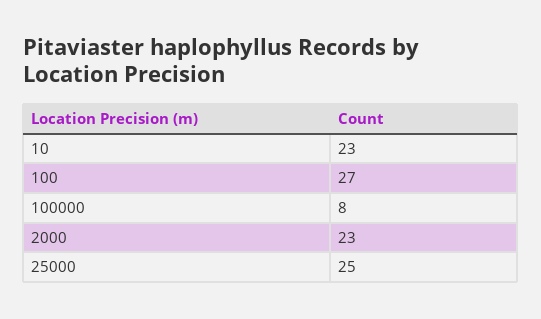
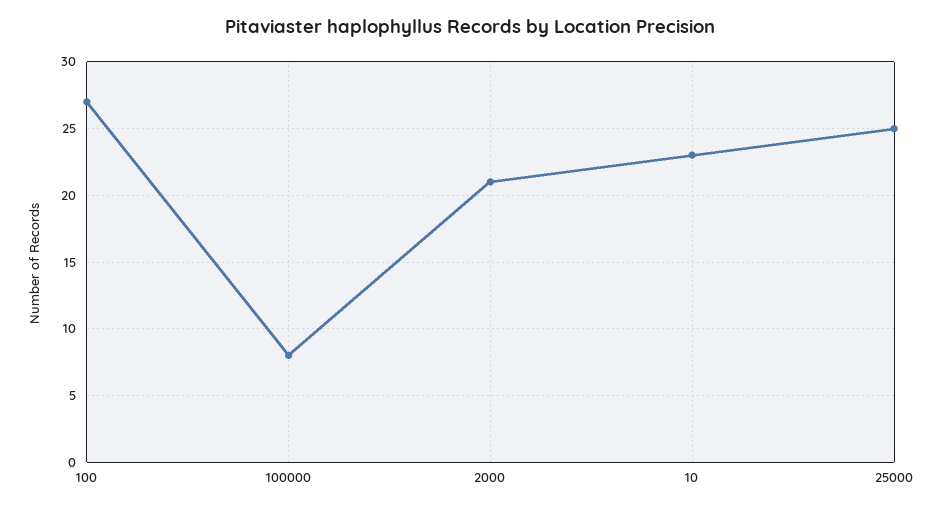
2000: 23 -> 21

